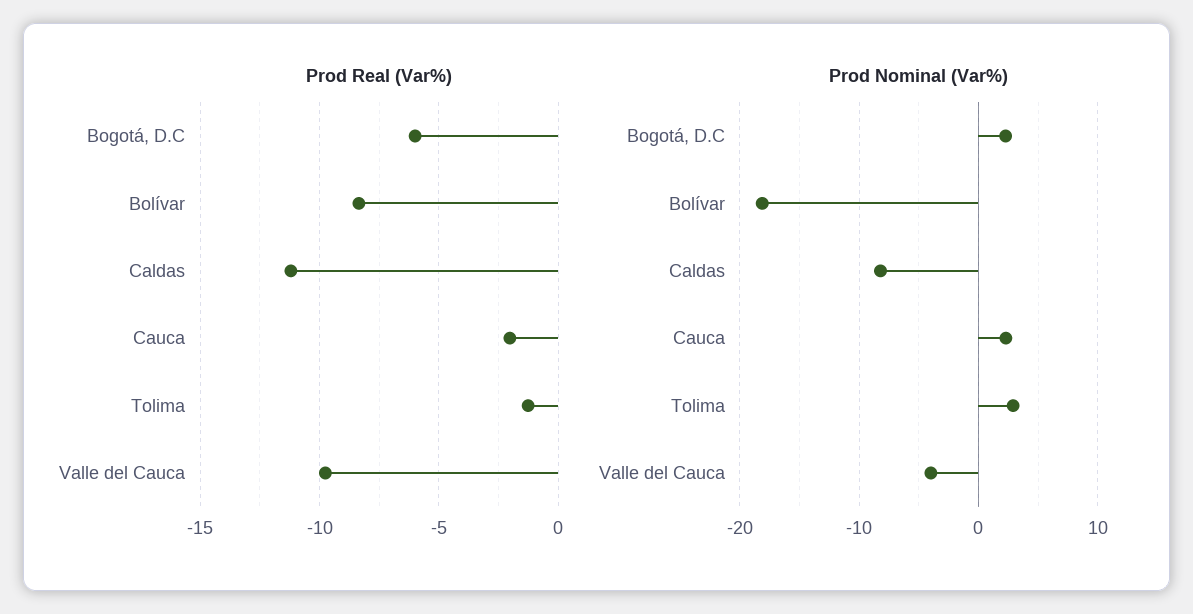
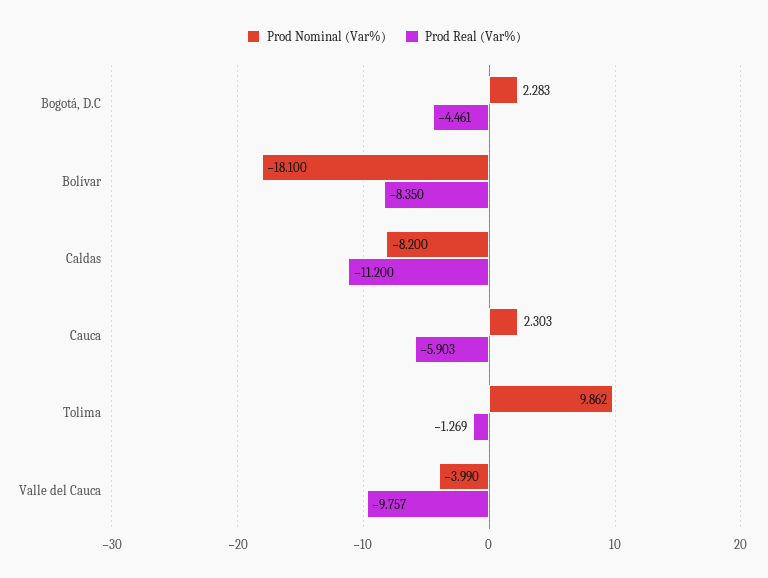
Prod Real (Var%), Bogotá, D.C: -6 -> -4.461
Prod Real (Var%), Cauca: -2 -> -5.903
Prod Nominal (Var%), Tolima: 3 -> 9.862

